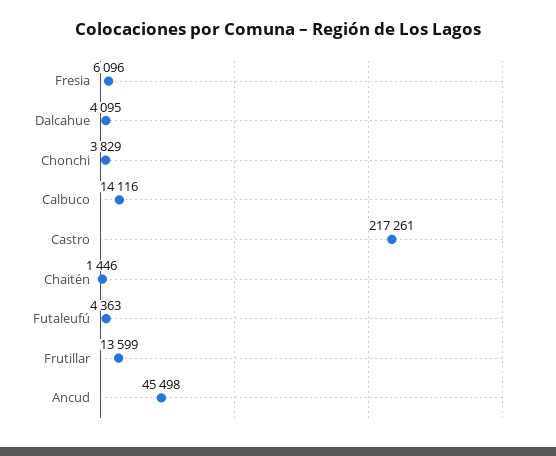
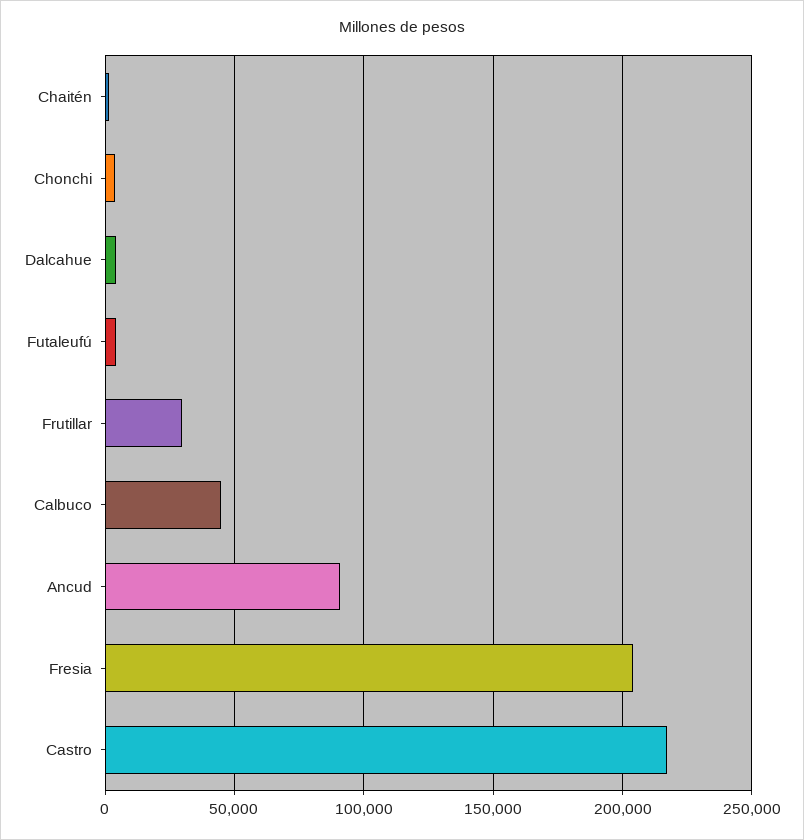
Fresia: 6096 -> 205000
Calbuco: 14116 -> 45000
Frutillar: 13599 -> 30000
Ancud: 45498 -> 90000

